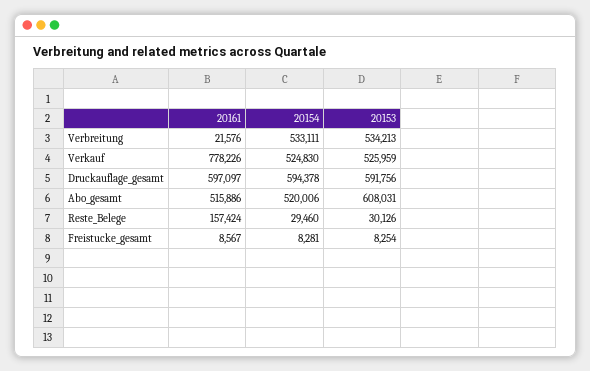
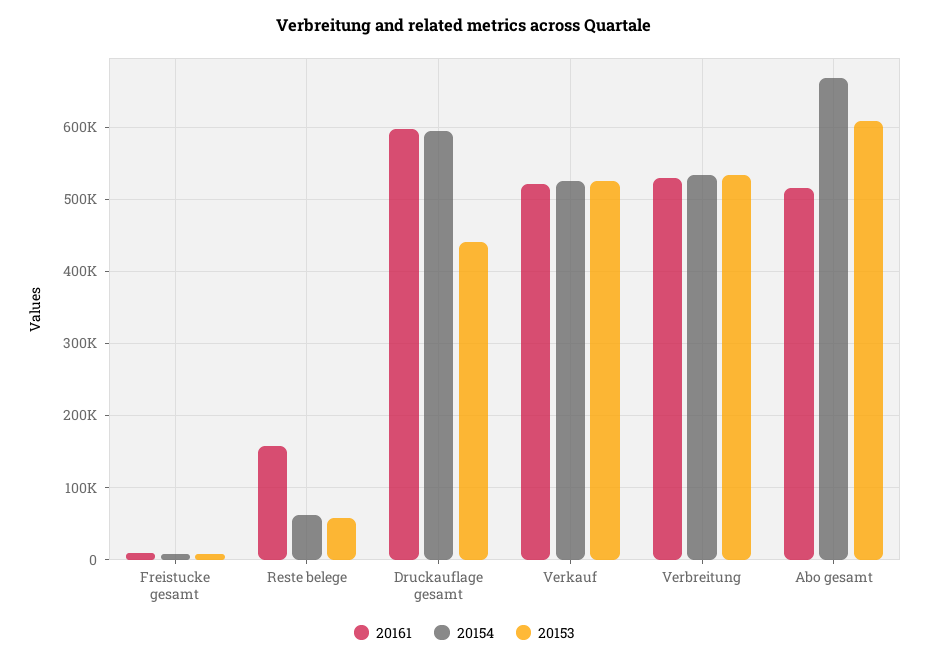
20161, Verbreitung: 21576 -> 530000
20161, Verkauf: 778226 -> 520000
20153, Druckauflage_gesamt: 591756 -> 440000
20154, Abo_gesamt: 520006 -> 670000
20154, Reste_Belege: 29460 -> 60000
20153, Reste_Belege: 30126 -> 60000

